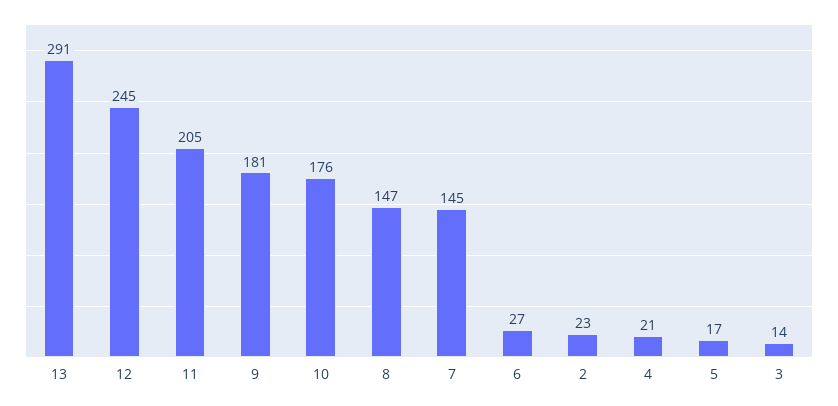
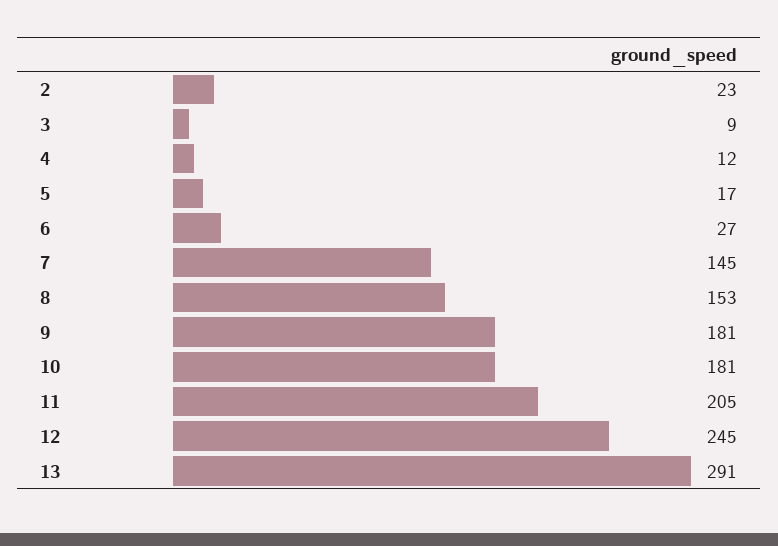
10: 176 -> 181
8: 147 -> 153
4: 21 -> 12
3: 14 -> 9

